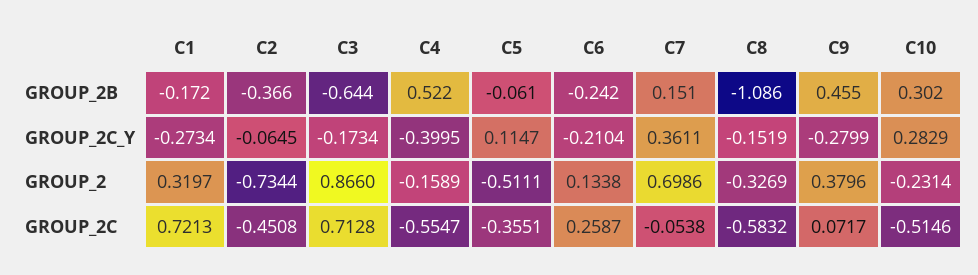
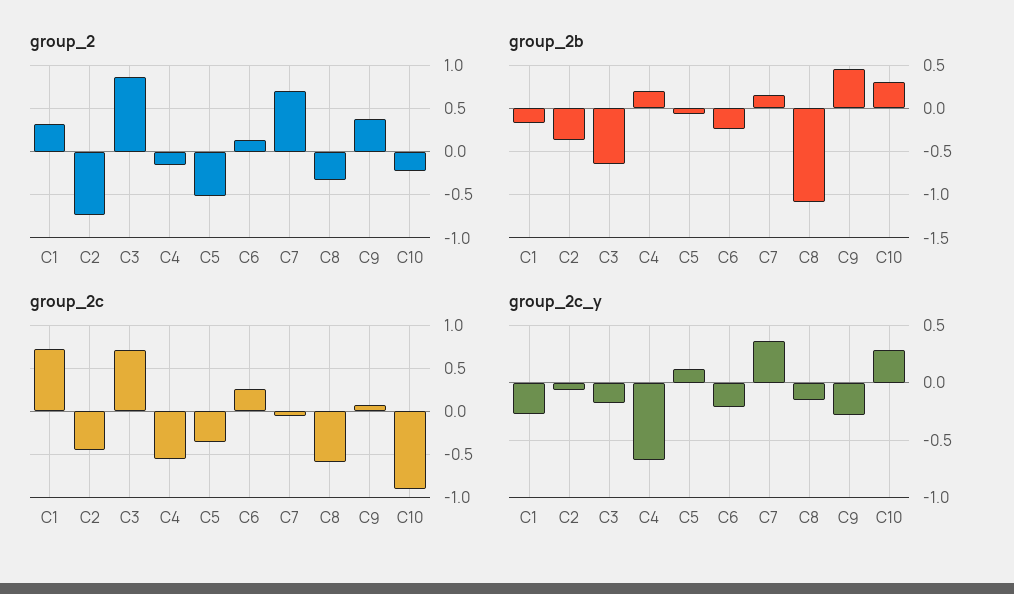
GROUP_2B, C4: 0.522 -> 0.2
GROUP_2C_Y, C4: -0.3995 -> -0.7
GROUP_2C, C10: -0.5146 -> -0.9

